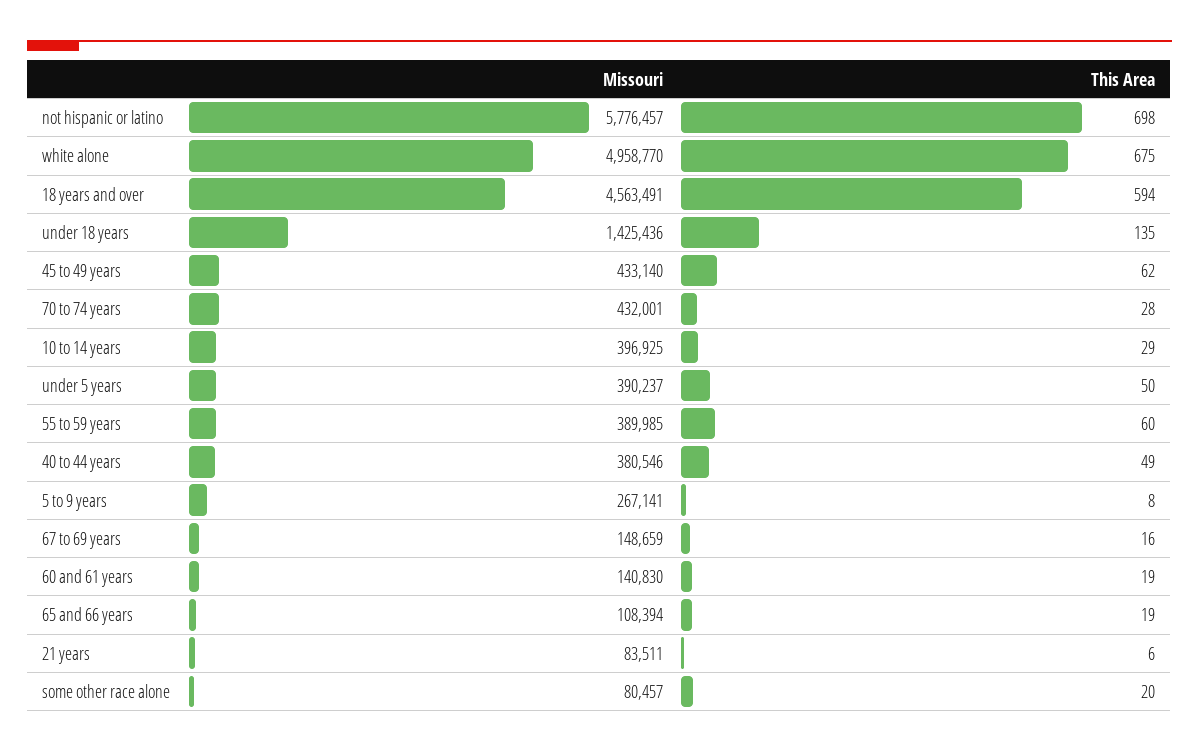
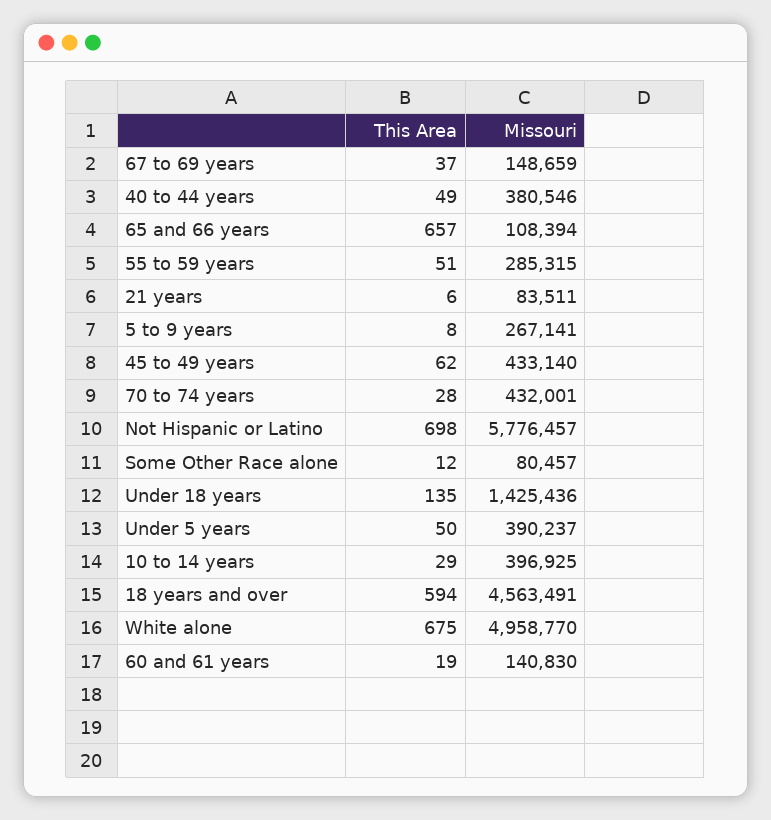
Missouri, 55 to 59 years: 389985 -> 285315
This Area, 55 to 59 years: 60 -> 51
This Area, 67 to 69 years: 16 -> 37
This Area, 65 and 66 years: 19 -> 657
This Area, some other race alone: 20 -> 12

